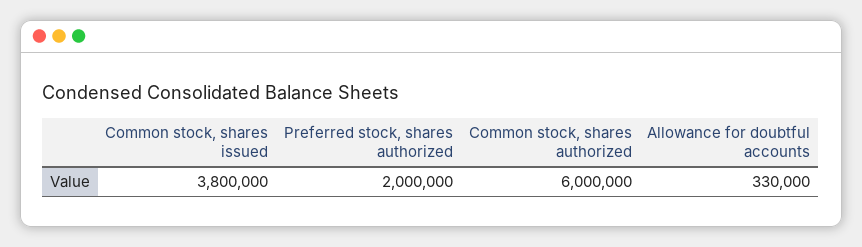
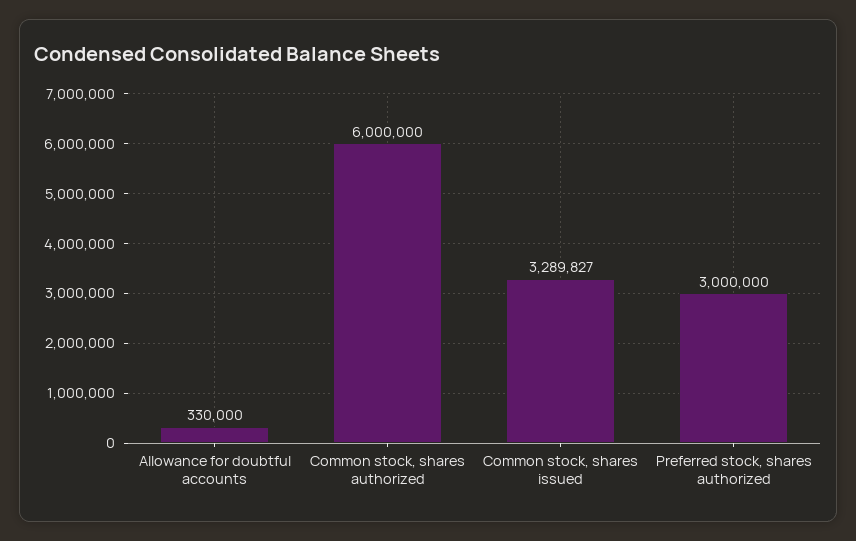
Common stock, shares issued: 3800000 -> 3289827
Preferred stock, shares authorized: 2000000 -> 3000000

